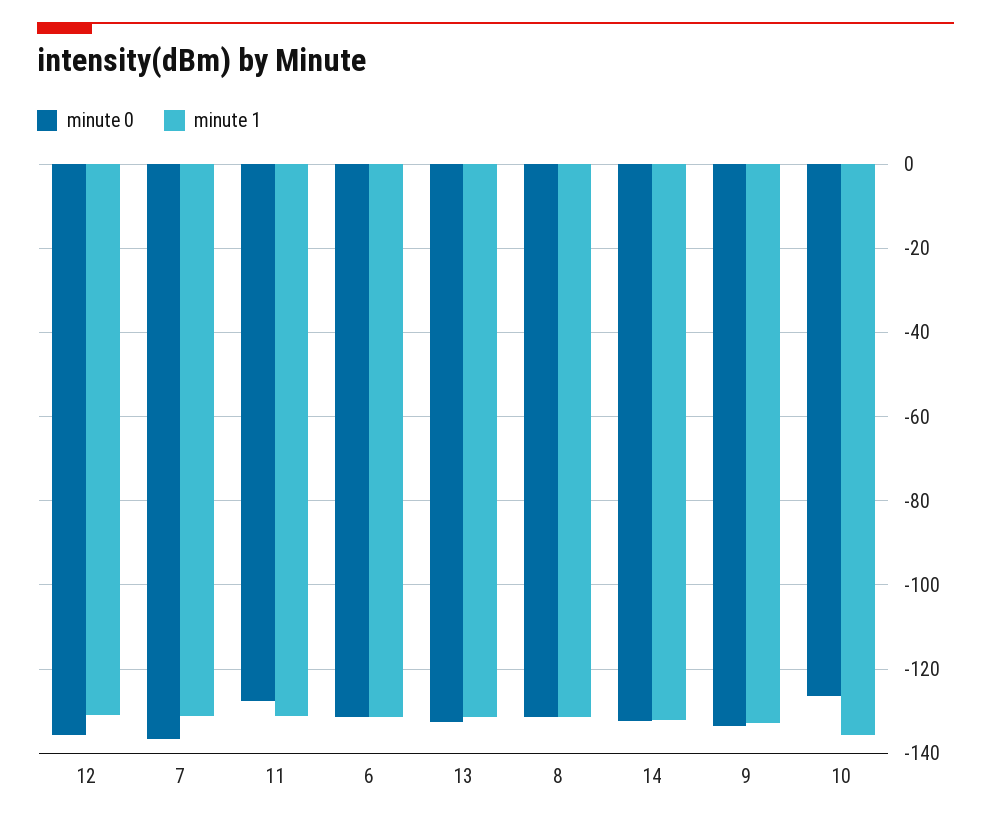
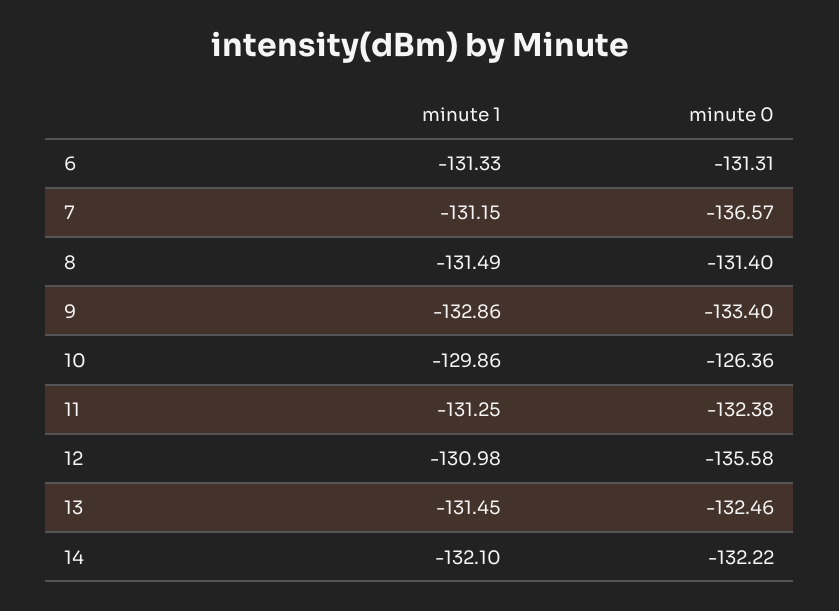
minute 0, 11: -128 -> -132.38
minute 1, 10: -136 -> -129.86

